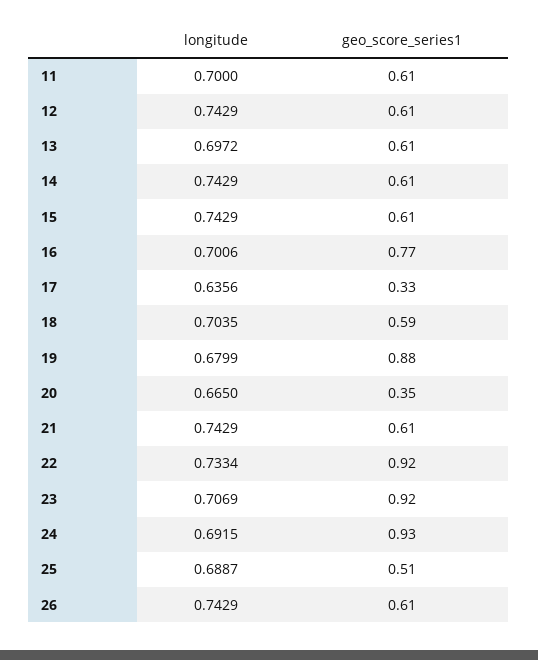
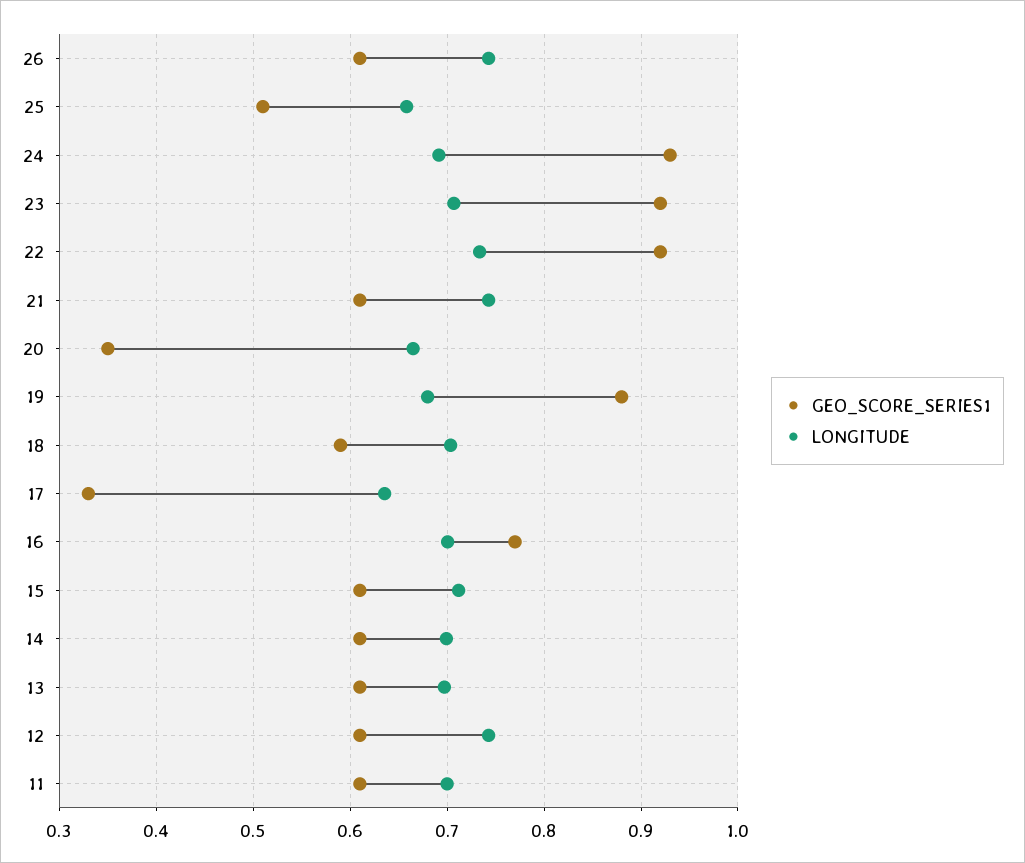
longitude, 14: 0.7429 -> 0.7
longitude, 15: 0.7429 -> 0.71
longitude, 25: 0.6887 -> 0.66

